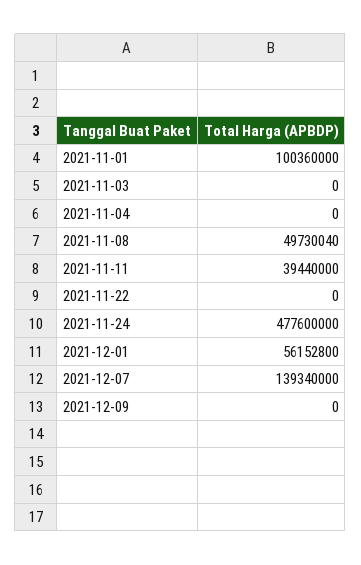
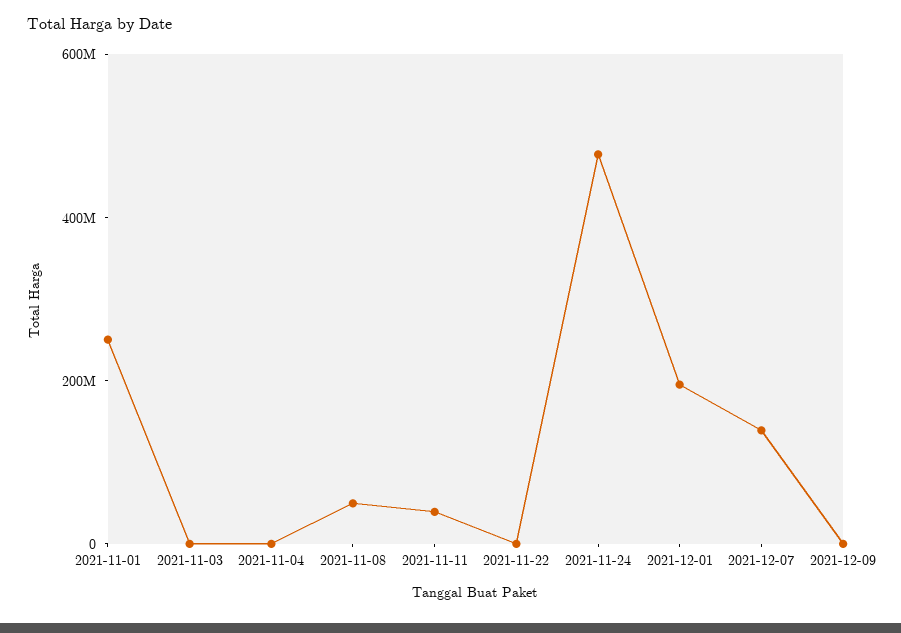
2021-11-01: 100360000 -> 250000000
2021-12-01: 56152800 -> 200000000

